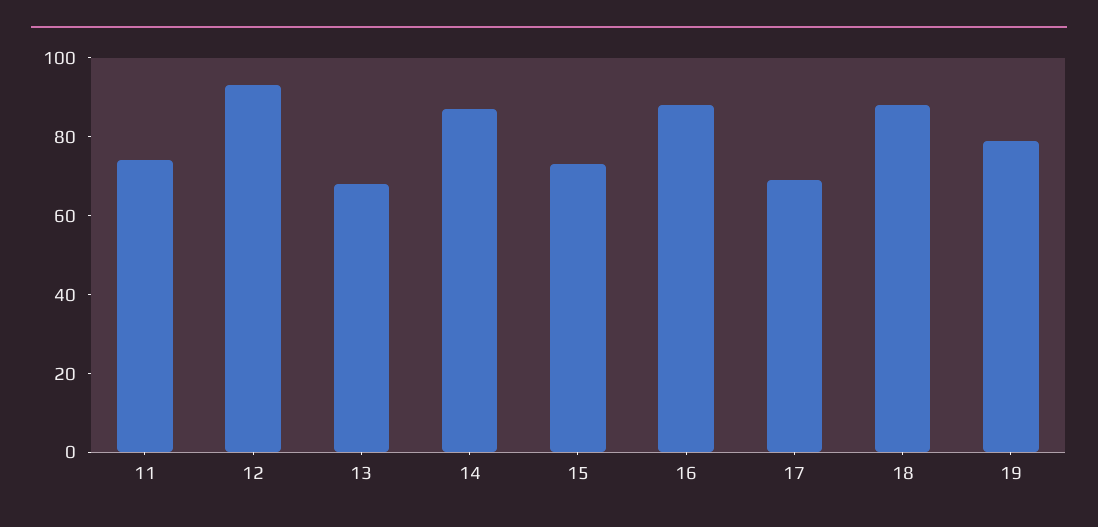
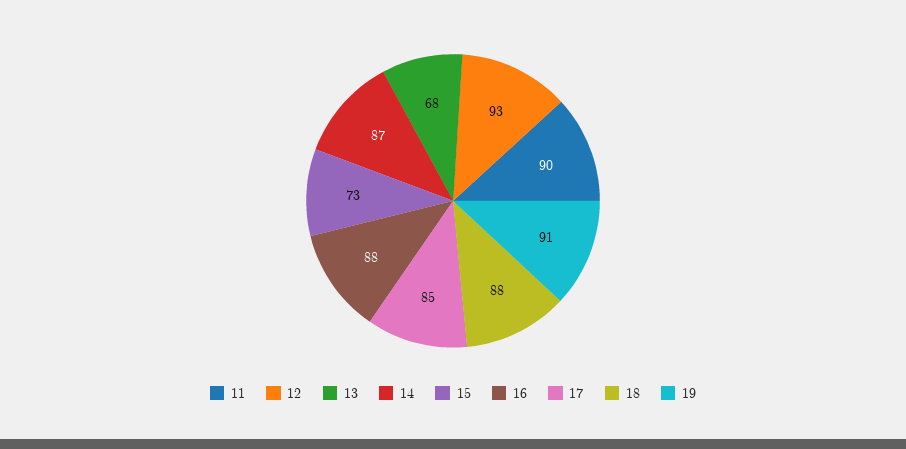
11: 75 -> 90
17: 70 -> 85
19: 80 -> 91

